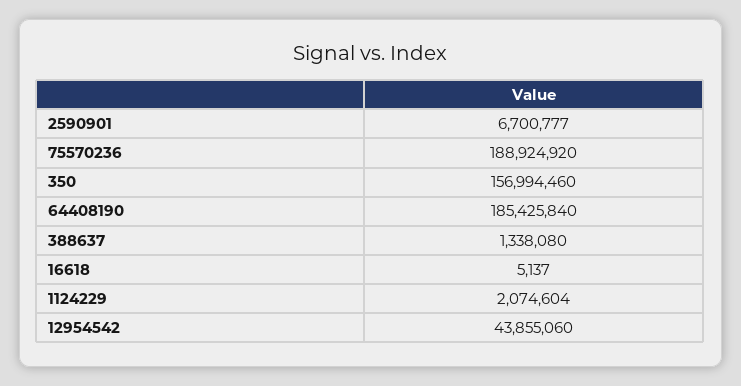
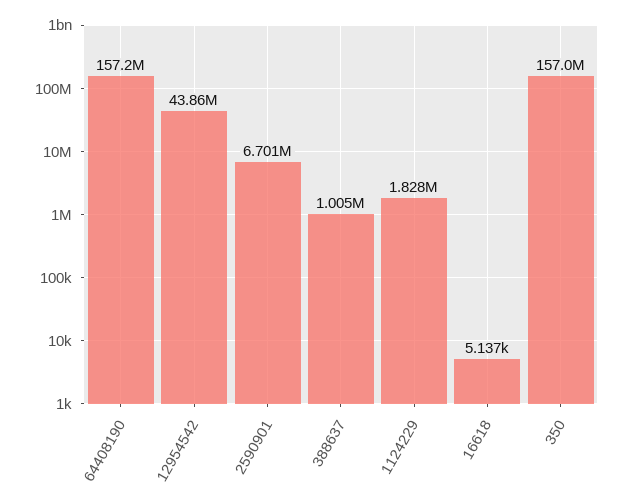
75570236: 188924920 -> none
64408190: 185425840 -> 157200000
388637: 1338080 -> 1005000
1124229: 2074604 -> 1828000

